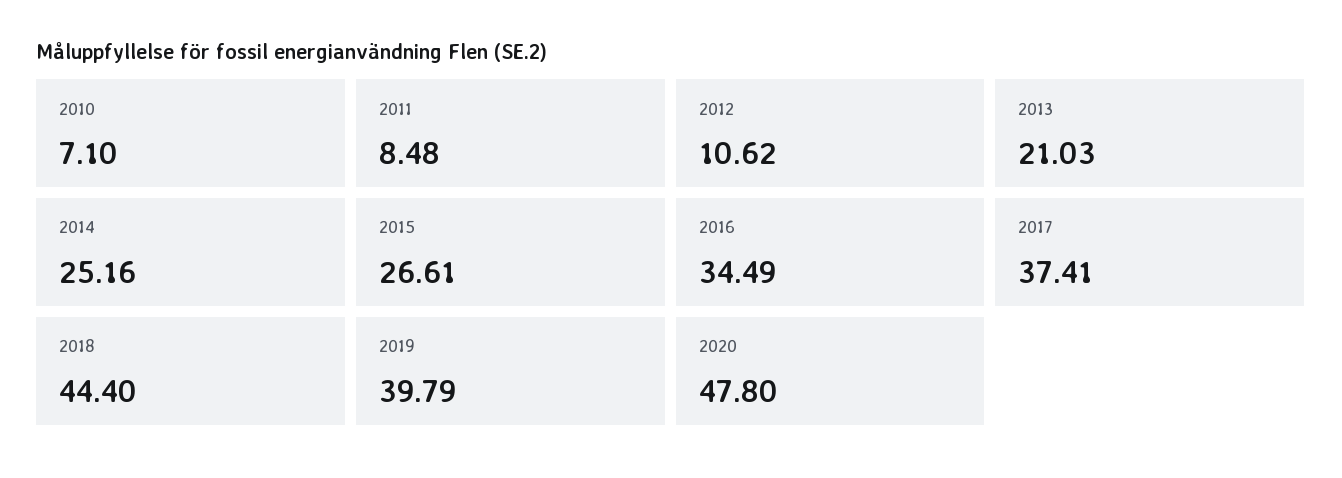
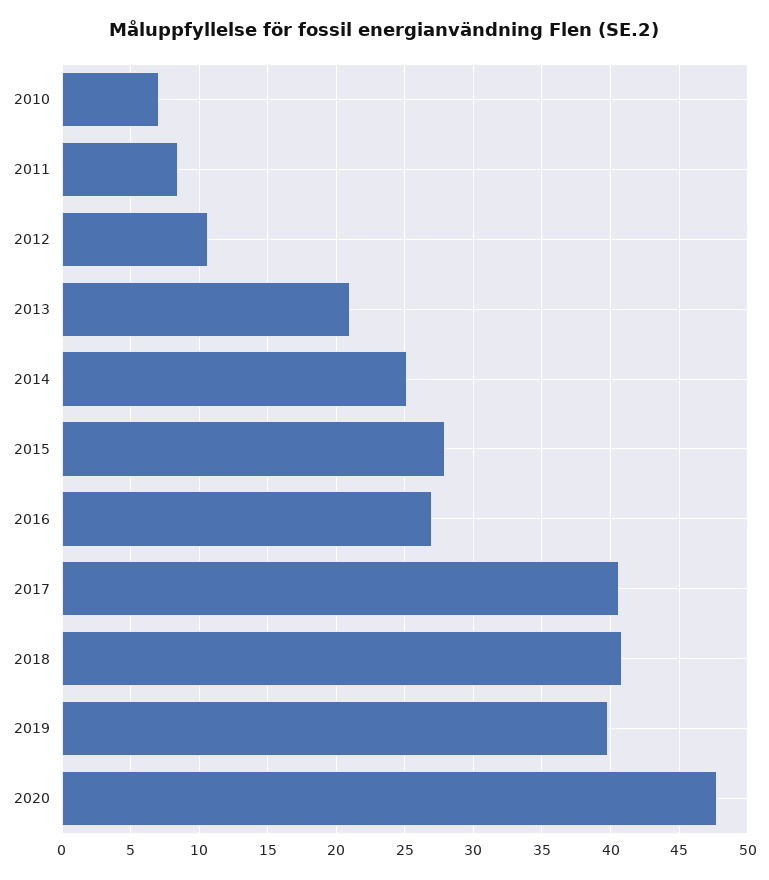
2015: 26.61 -> 28
2016: 34.49 -> 27
2017: 37.41 -> 40.5
2018: 44.4 -> 41

